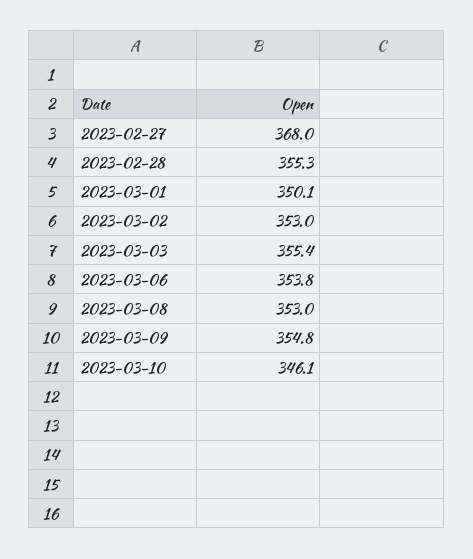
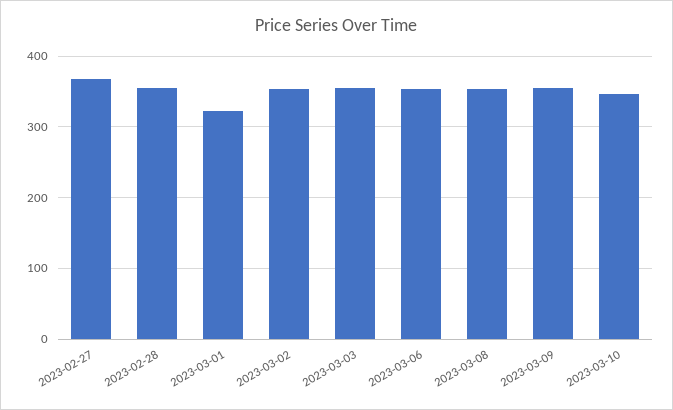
2023-03-01: 350.1 -> 320

